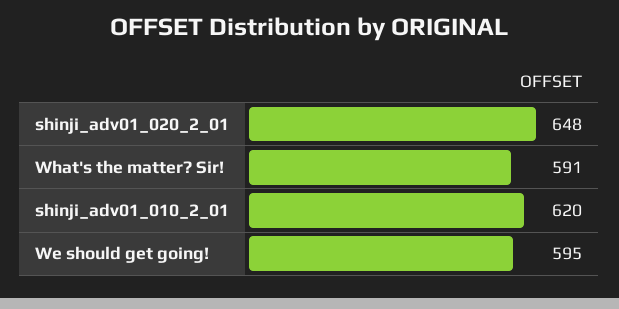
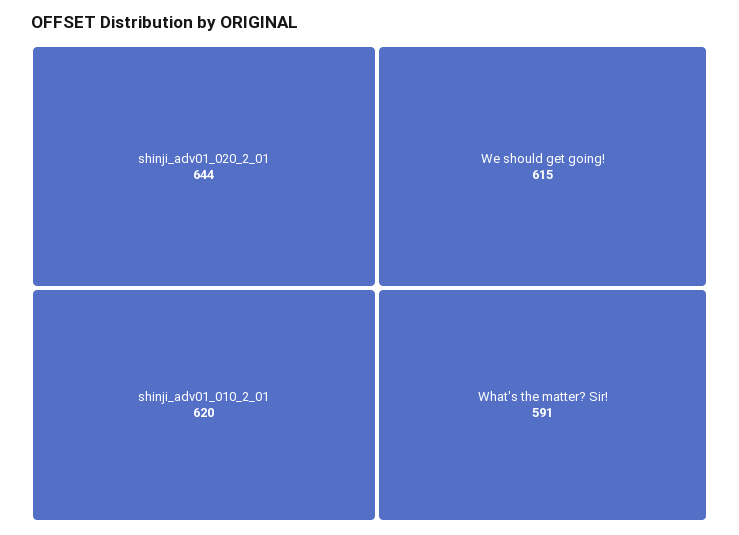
shinji_adv01_020_2_01: 648 -> 644
We should get going!: 595 -> 615

